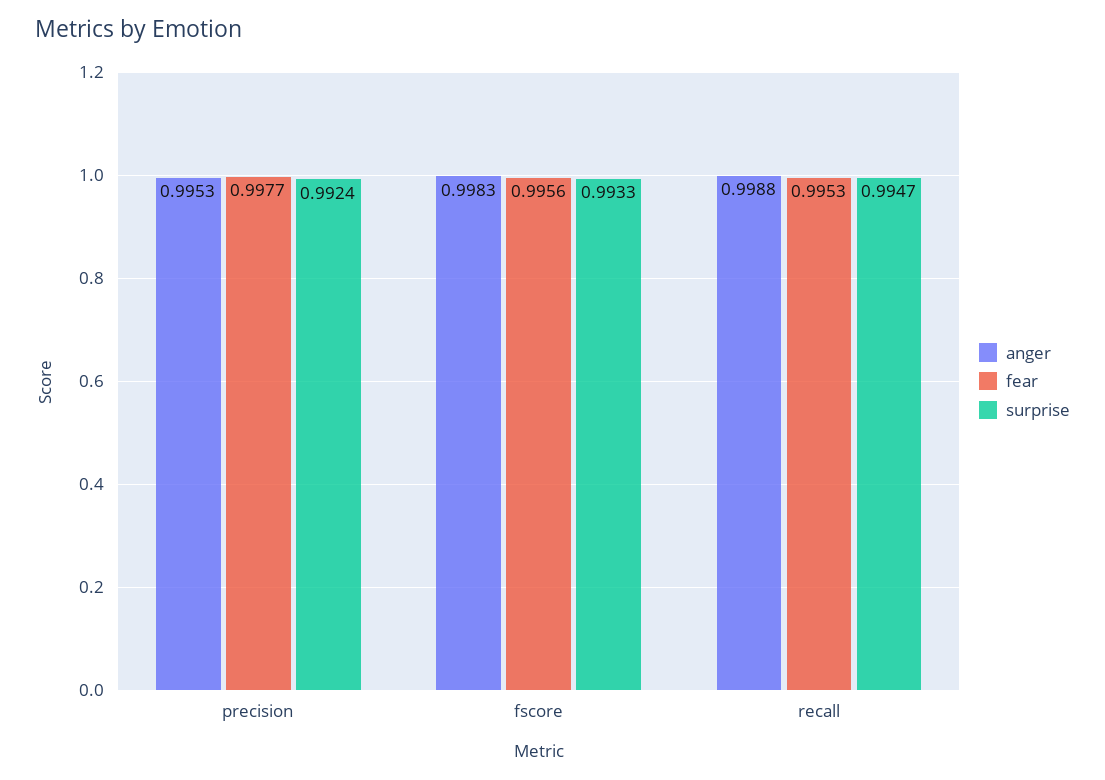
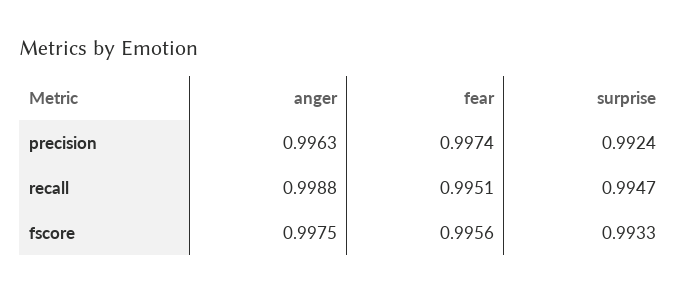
anger, precision: 0.9953 -> 0.9963
fear, precision: 0.9977 -> 0.9974
anger, fscore: 0.9983 -> 0.9975
fear, recall: 0.9953 -> 0.9951

